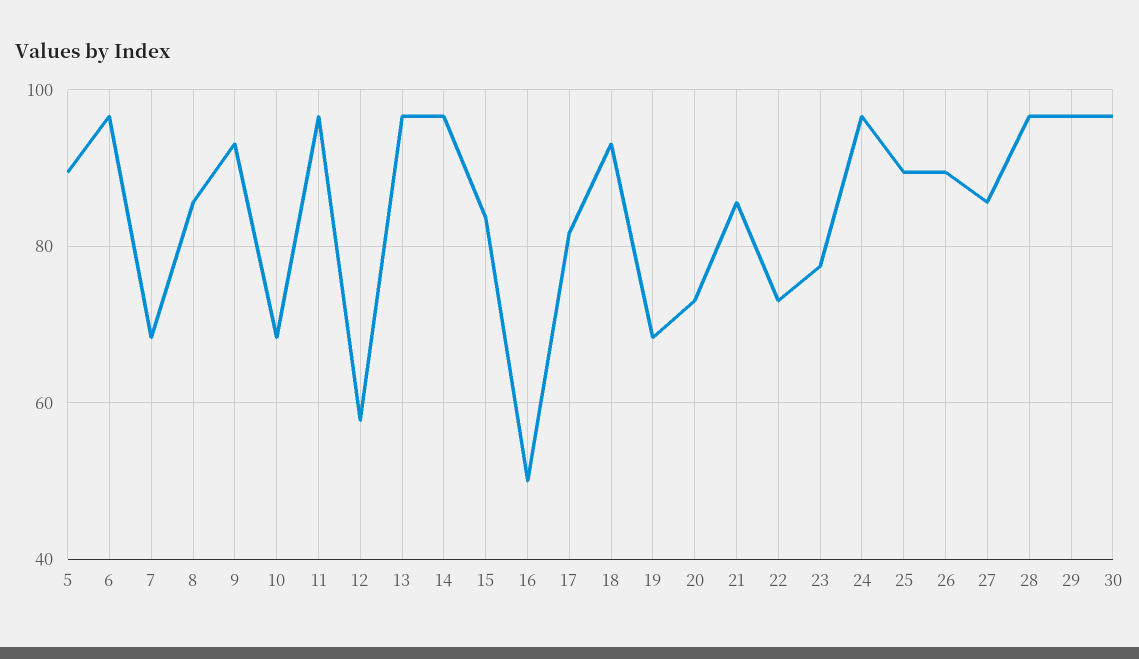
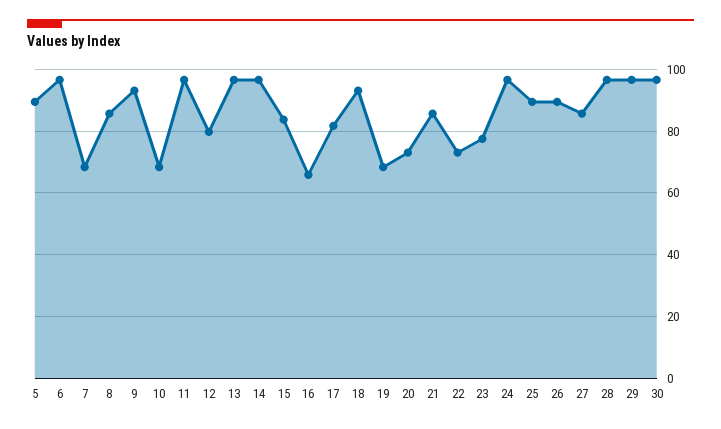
12: 58 -> 80
16: 50 -> 66

